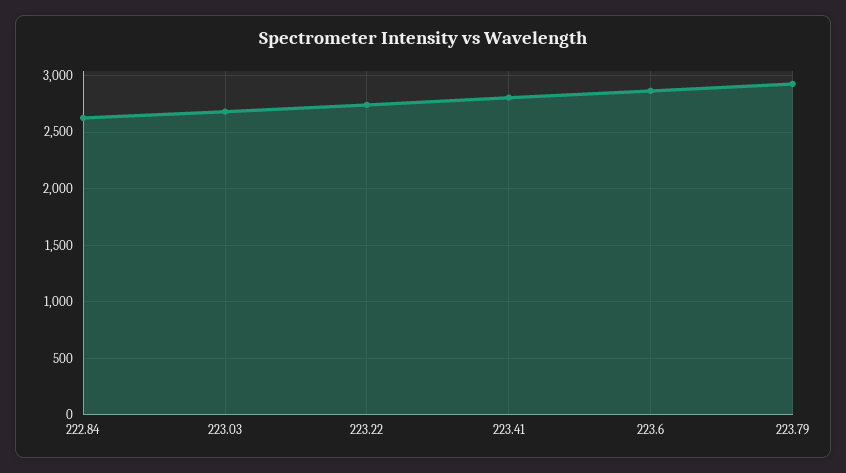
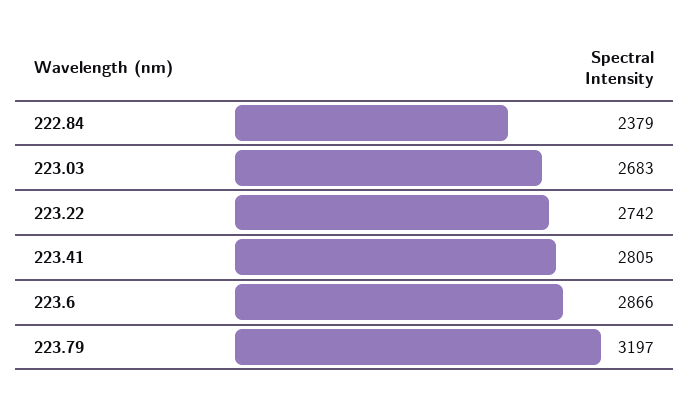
222.84: 2600 -> 2379
223.79: 2900 -> 3197

